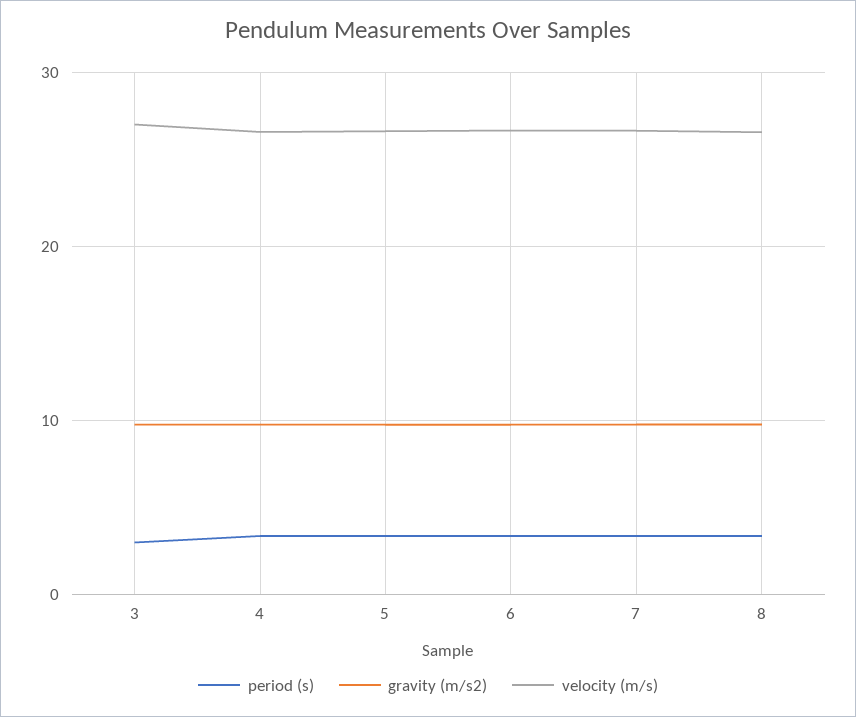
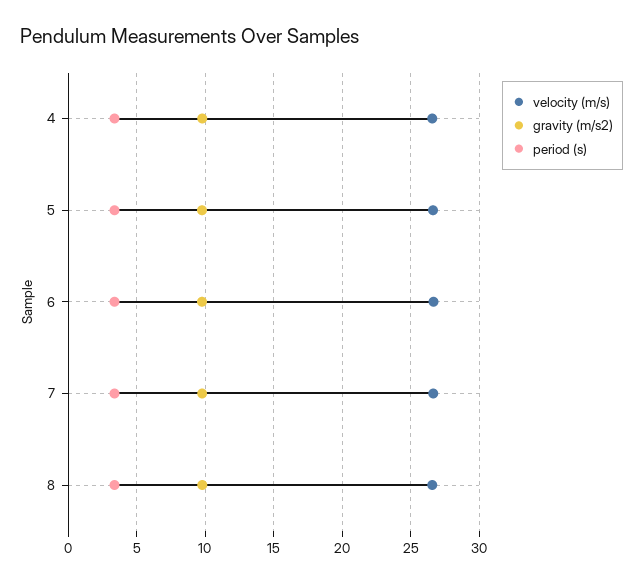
period (s), 3: 3 -> none
gravity (m/s2), 3: 10 -> none
velocity (m/s), 3: 27 -> none

